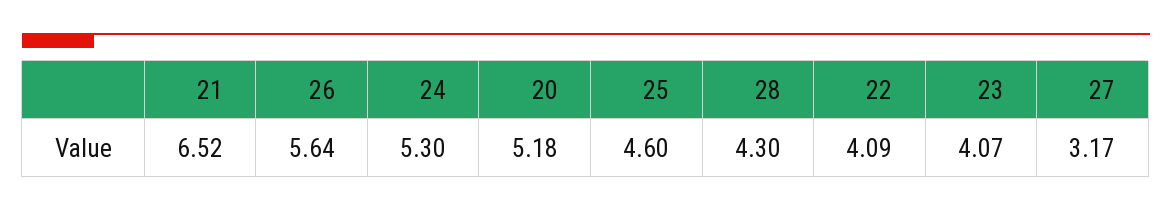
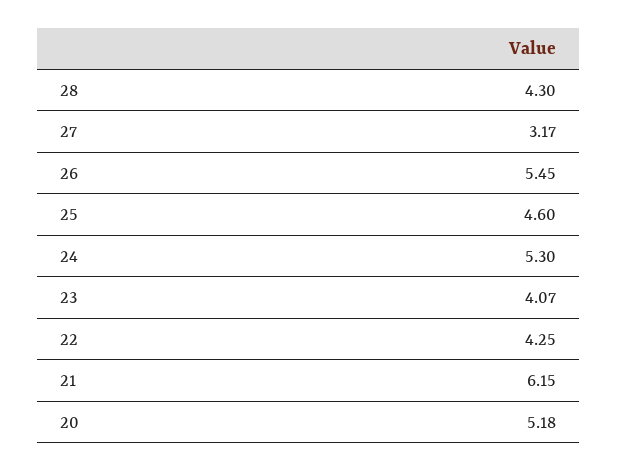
21: 6.52 -> 6.15
26: 5.64 -> 5.45
22: 4.09 -> 4.25

